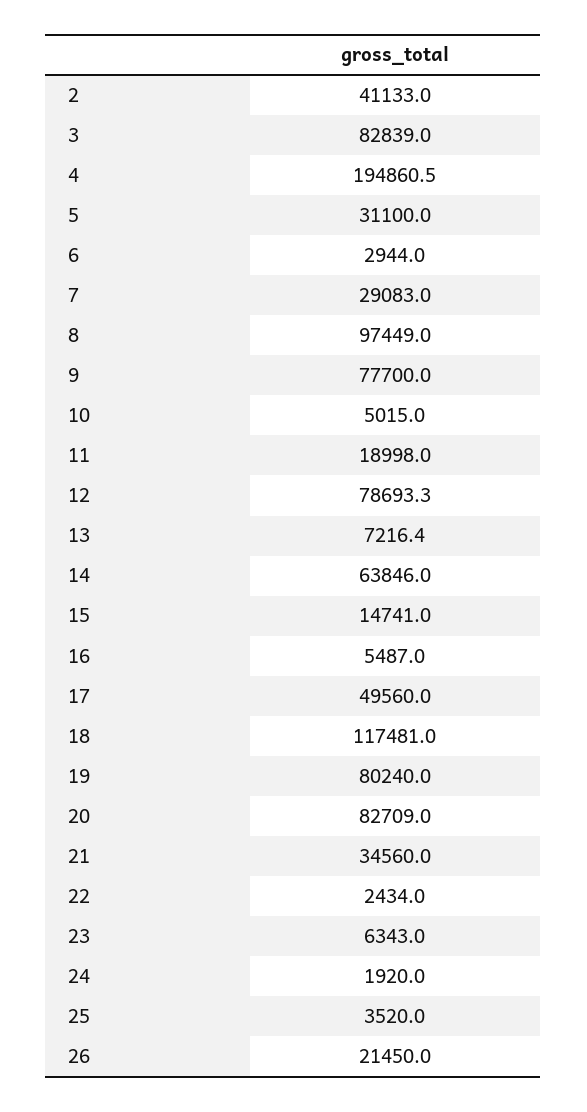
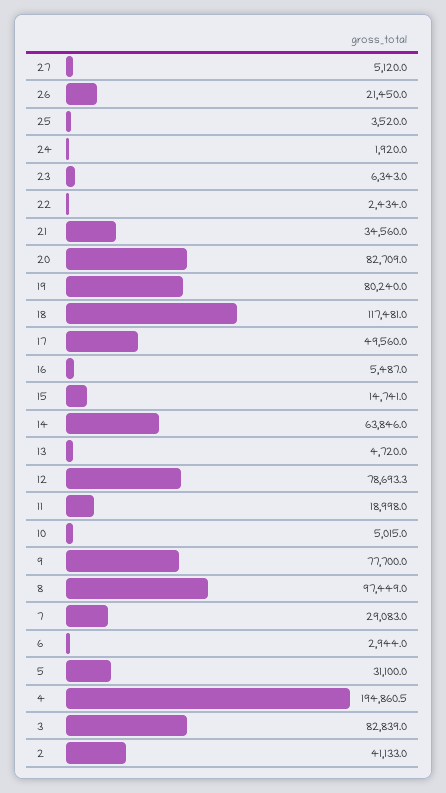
13: 7216.4 -> 4720
27: none -> 5120

